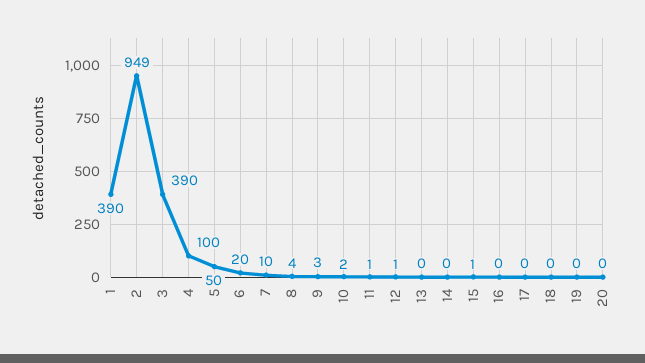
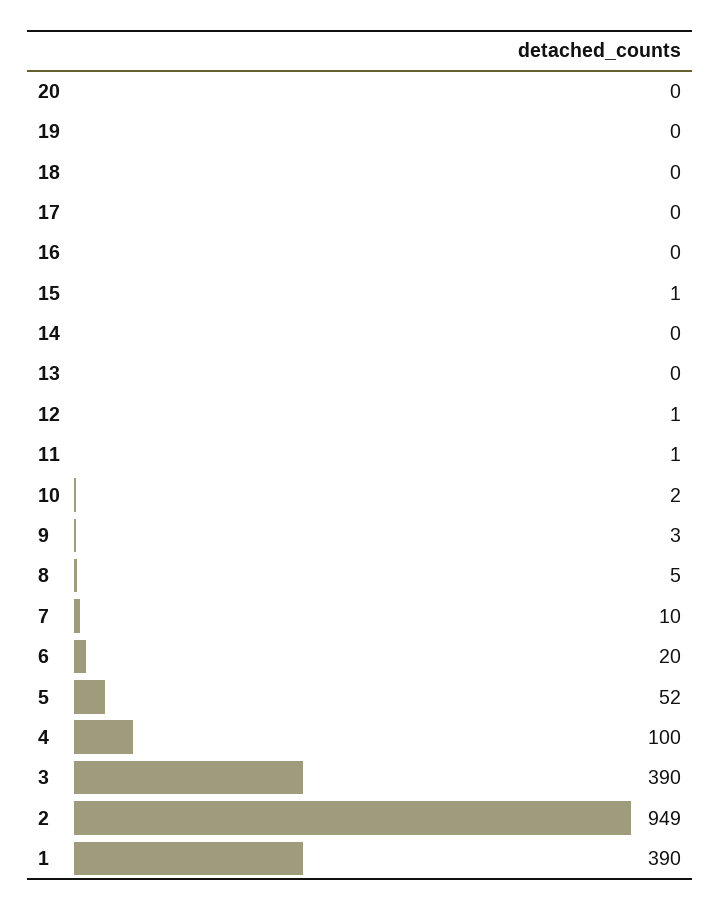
5: 50 -> 52
8: 4 -> 5

